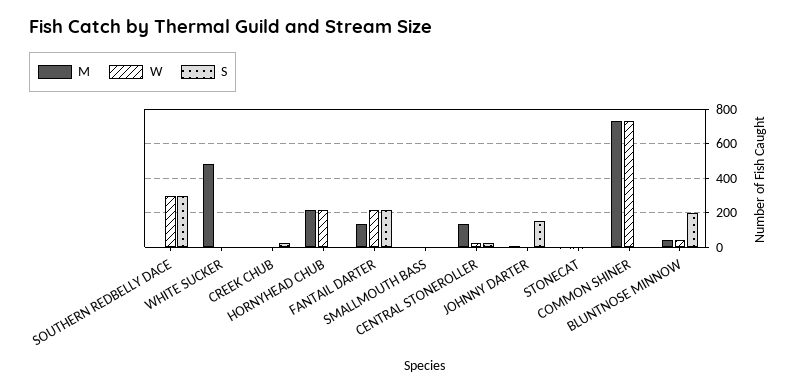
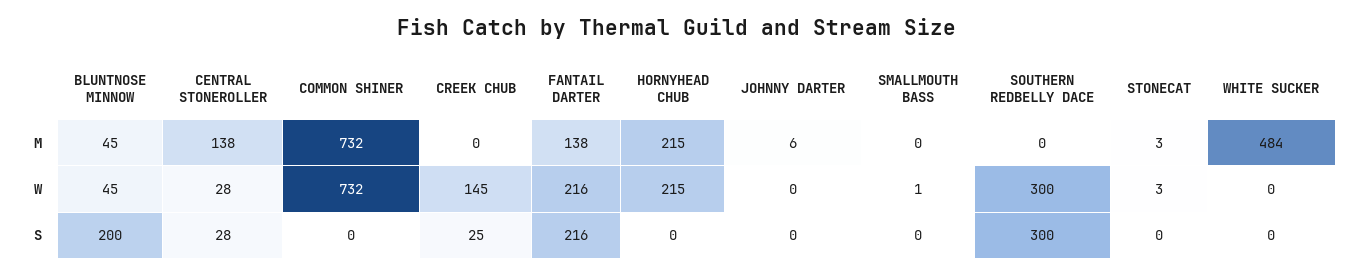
W, CREEK CHUB: 0 -> 145
S, JOHNNY DARTER: 150 -> 0

